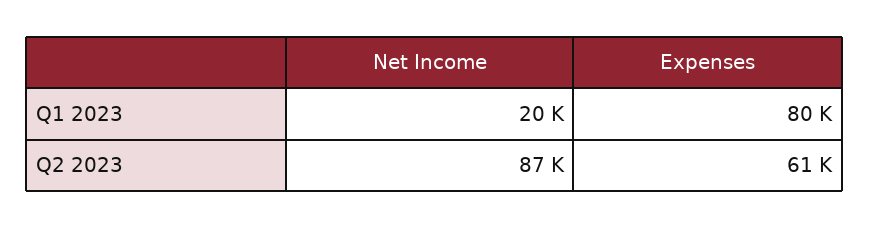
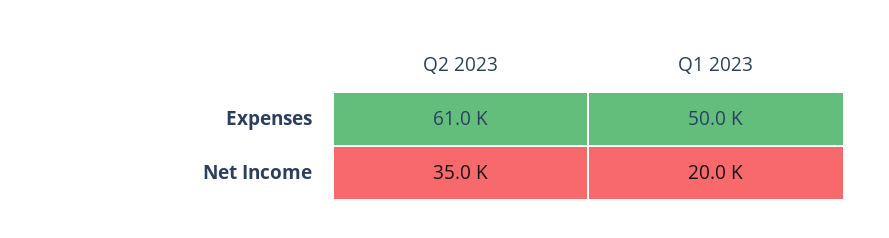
Expenses, Q1 2023: 80000 -> 50000
Net Income, Q2 2023: 87000 -> 35000

